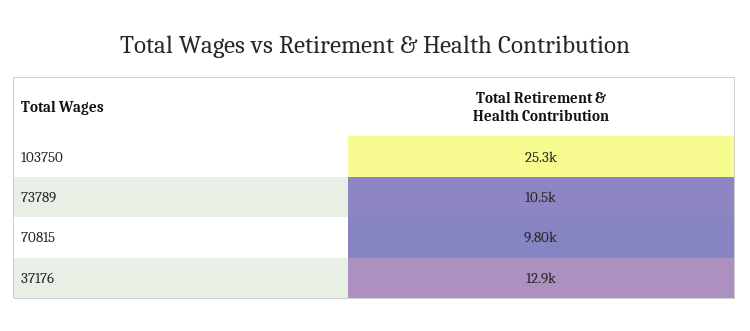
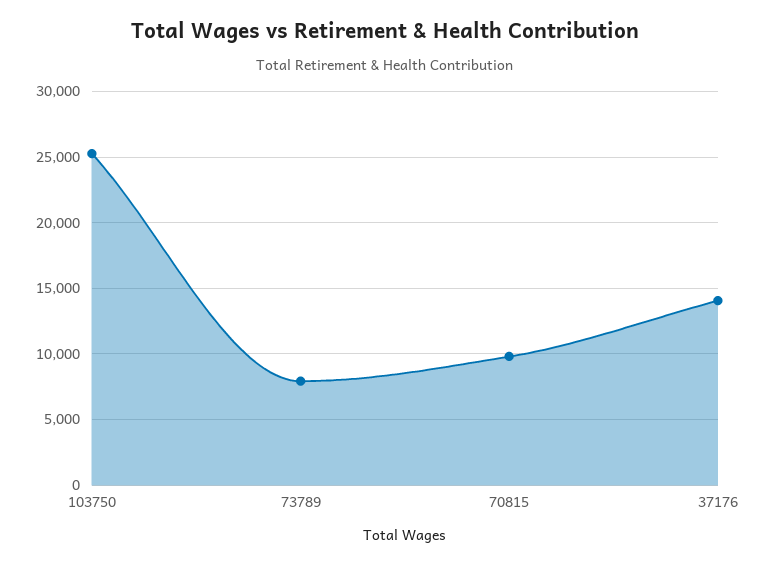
73789: 10500 -> 8000
37176: 12900 -> 14000

